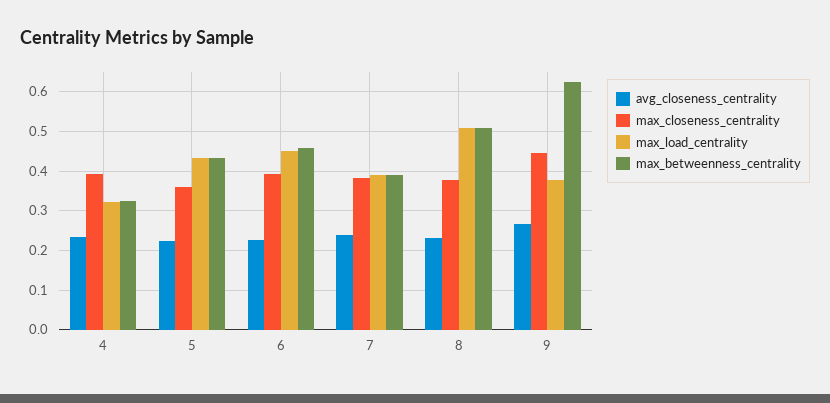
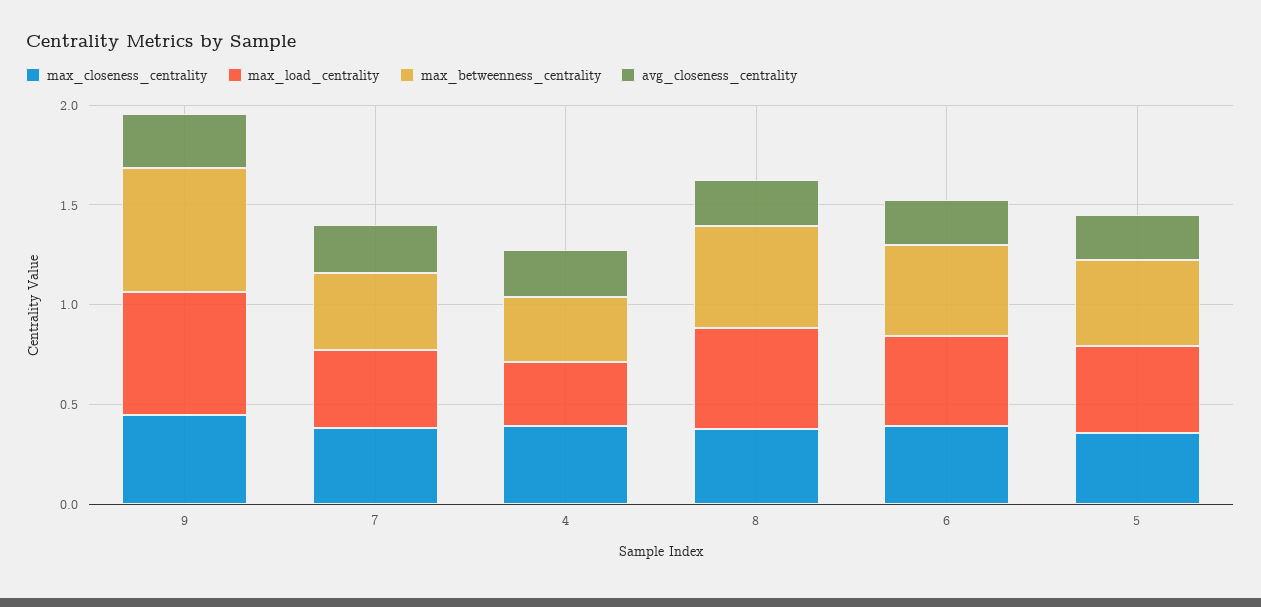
max_load_centrality, 9: 0.38 -> 0.6

